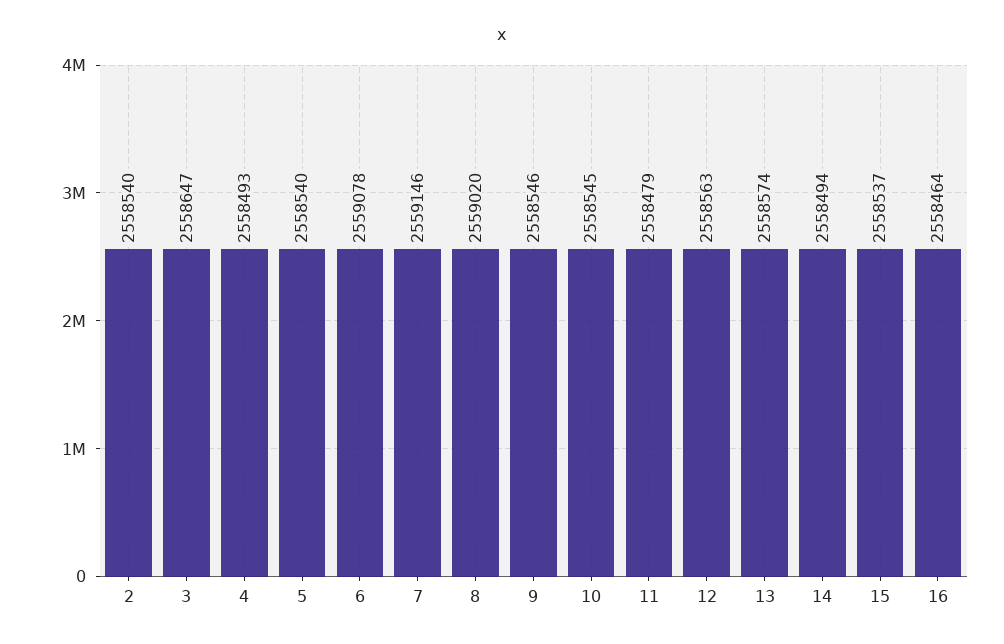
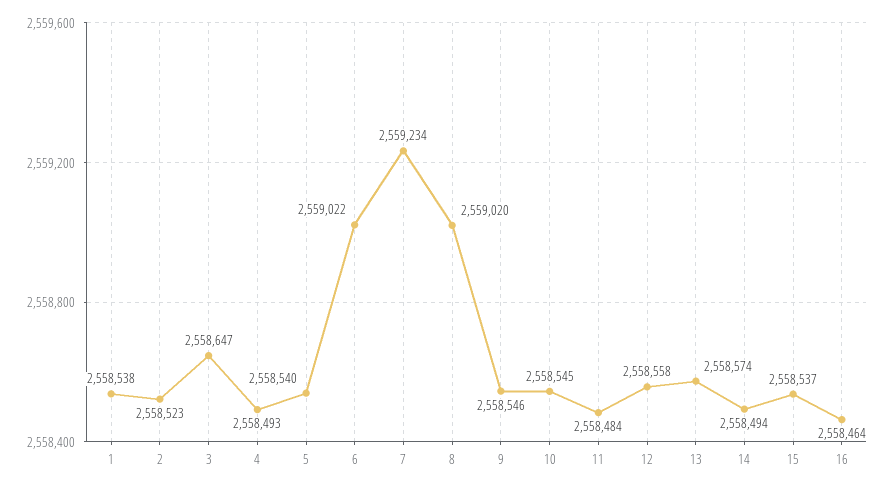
2: 2558540 -> 2558523
6: 2559078 -> 2559022
7: 2559146 -> 2559234
11: 2558479 -> 2558484
12: 2558563 -> 2558558
1: none -> 2558538

